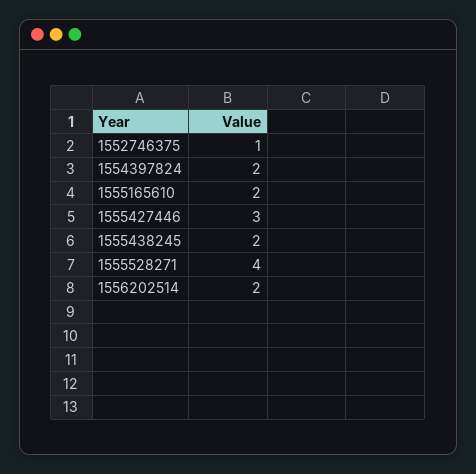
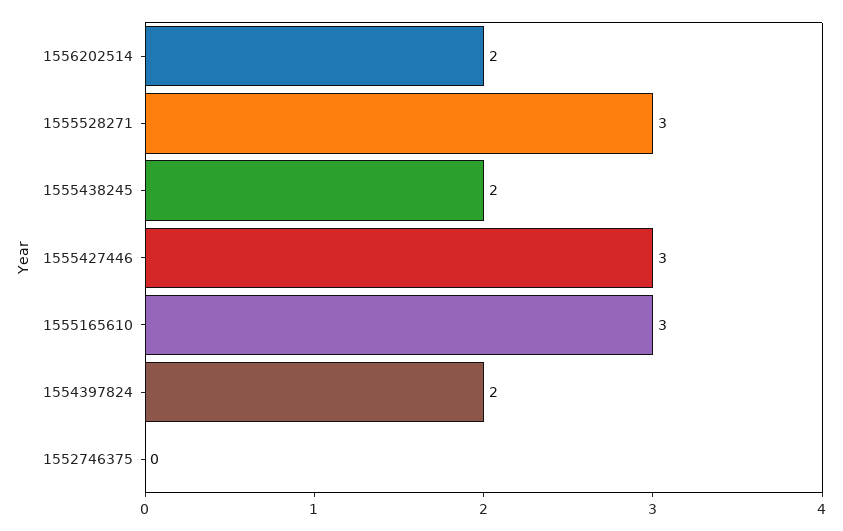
1552746375: 1 -> 0
1555165610: 2 -> 3
1555528271: 4 -> 3

